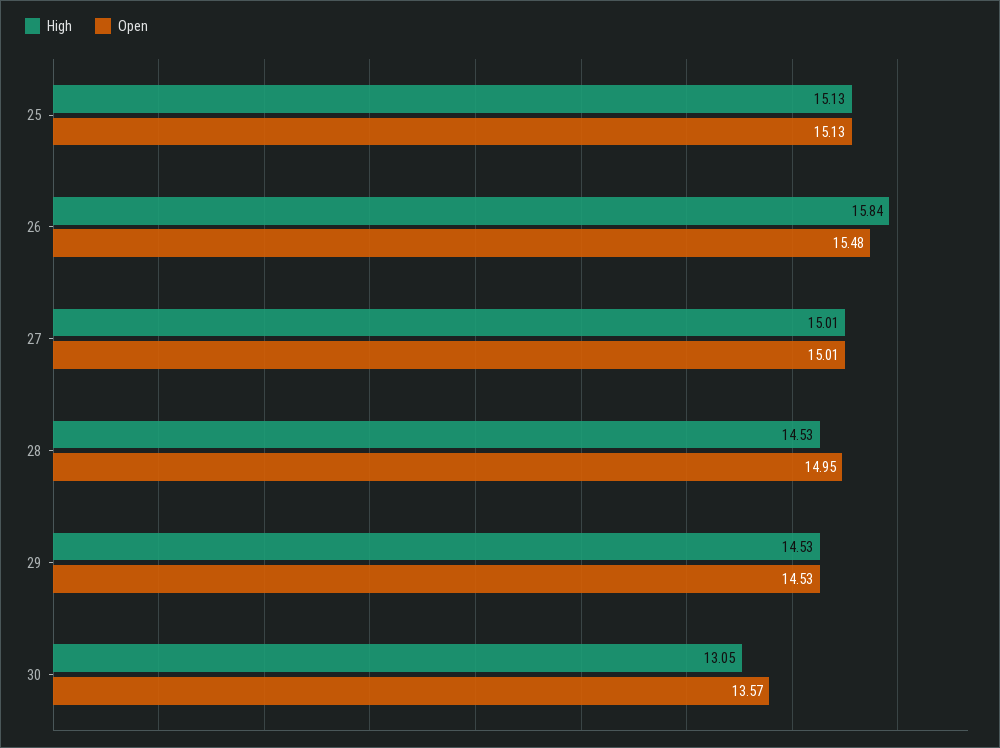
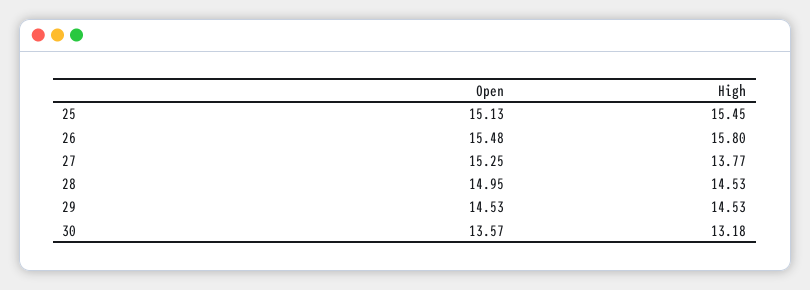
High, 25: 15.13 -> 15.45
High, 26: 15.84 -> 15.8
High, 27: 15.01 -> 13.77
Open, 27: 15.01 -> 15.25
High, 30: 13.05 -> 13.18

